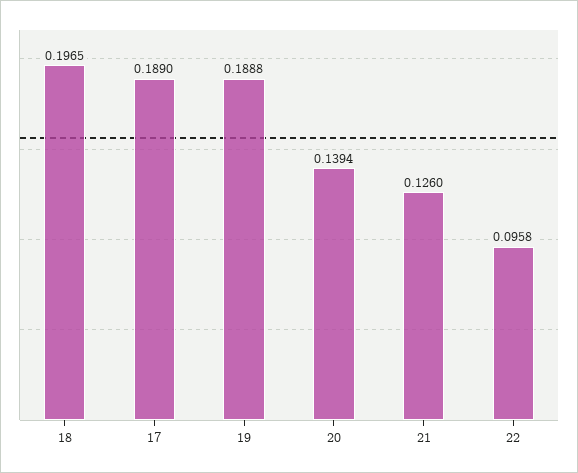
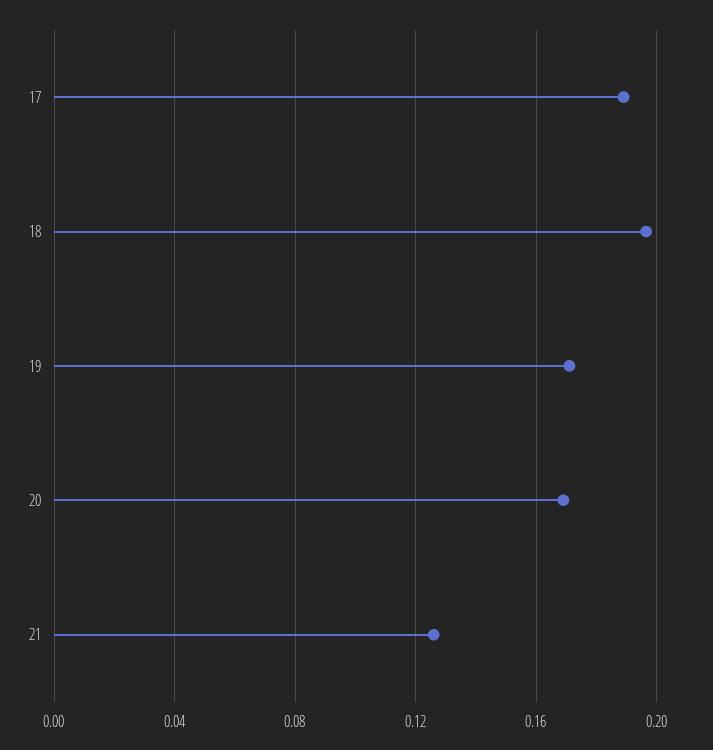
19: 0.1888 -> 0.17
20: 0.1394 -> 0.17
22: 0.0958 -> none

